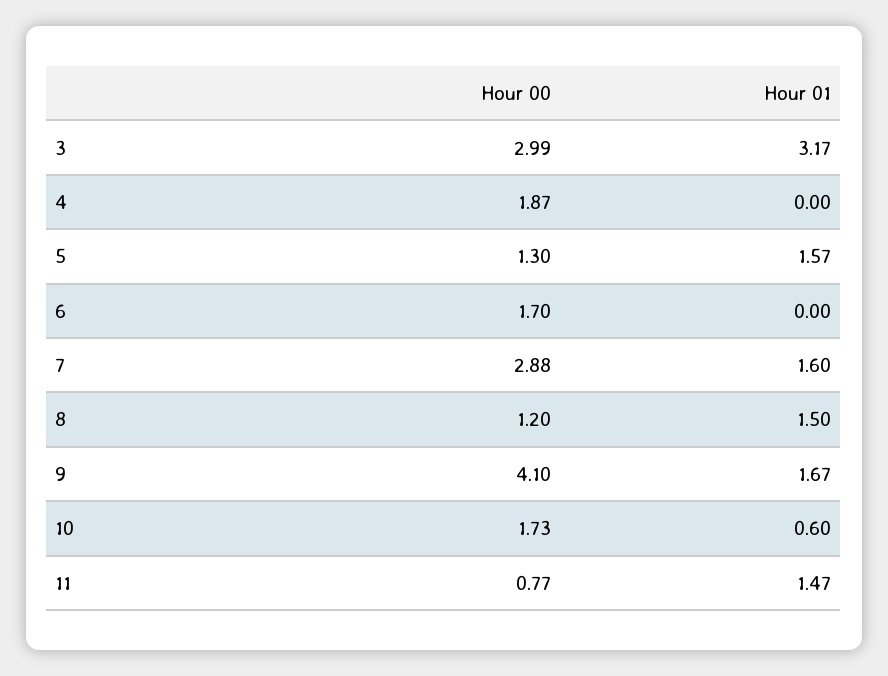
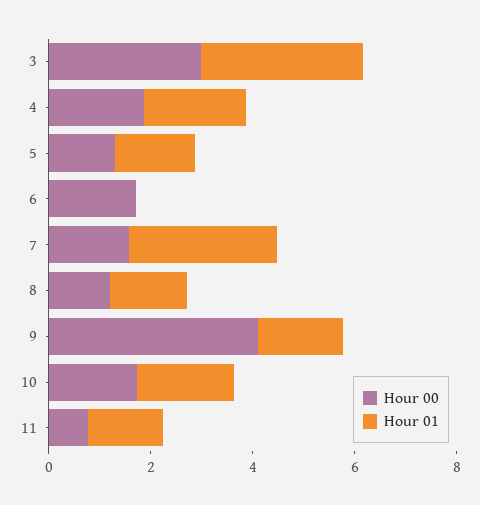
Hour 01, 4: 0 -> 2
Hour 00, 7: 2.88 -> 1.5
Hour 01, 7: 1.6 -> 3
Hour 01, 10: 0.6 -> 2

